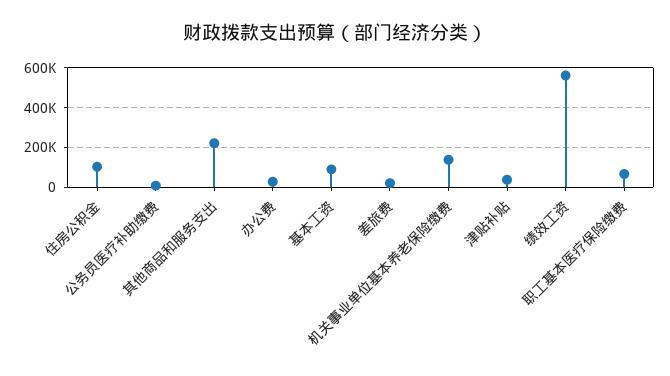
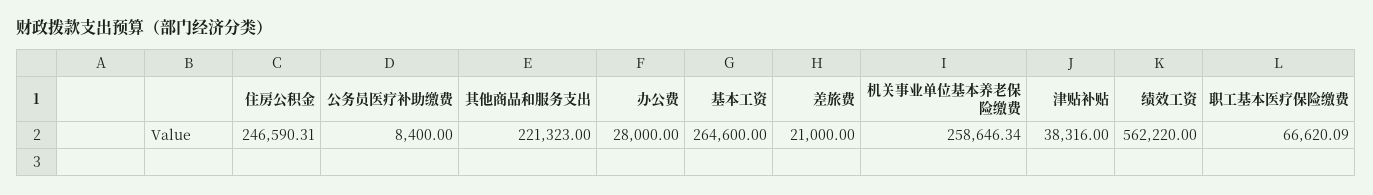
住房公积金: 100000 -> 246590.31
基本工资: 100000 -> 264600
机关事业单位基本养老保险缴费: 150000 -> 258646.34

